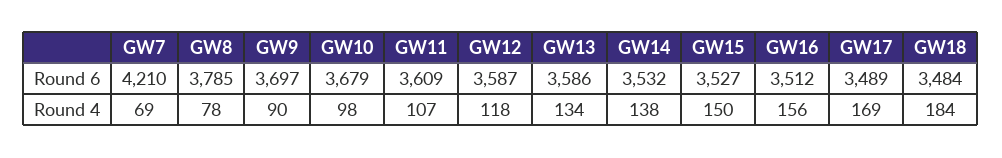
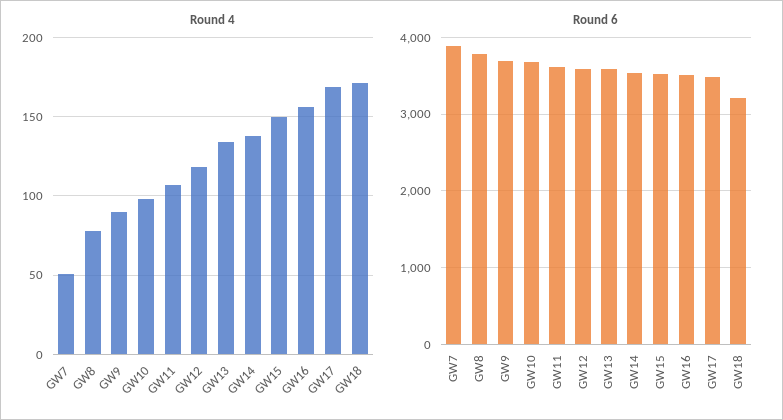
Round 6, GW7: 4210 -> 3900
Round 6, GW18: 3484 -> 3200
Round 4, GW7: 69 -> 50
Round 4, GW18: 184 -> 170

